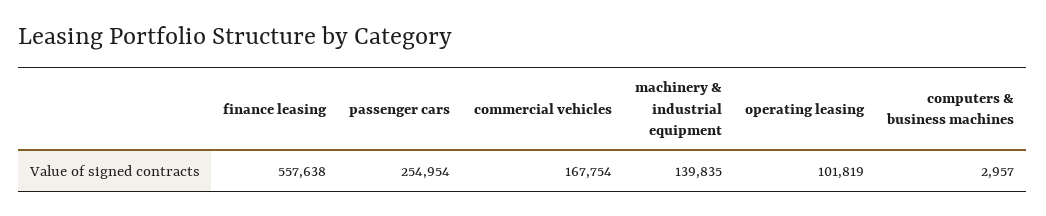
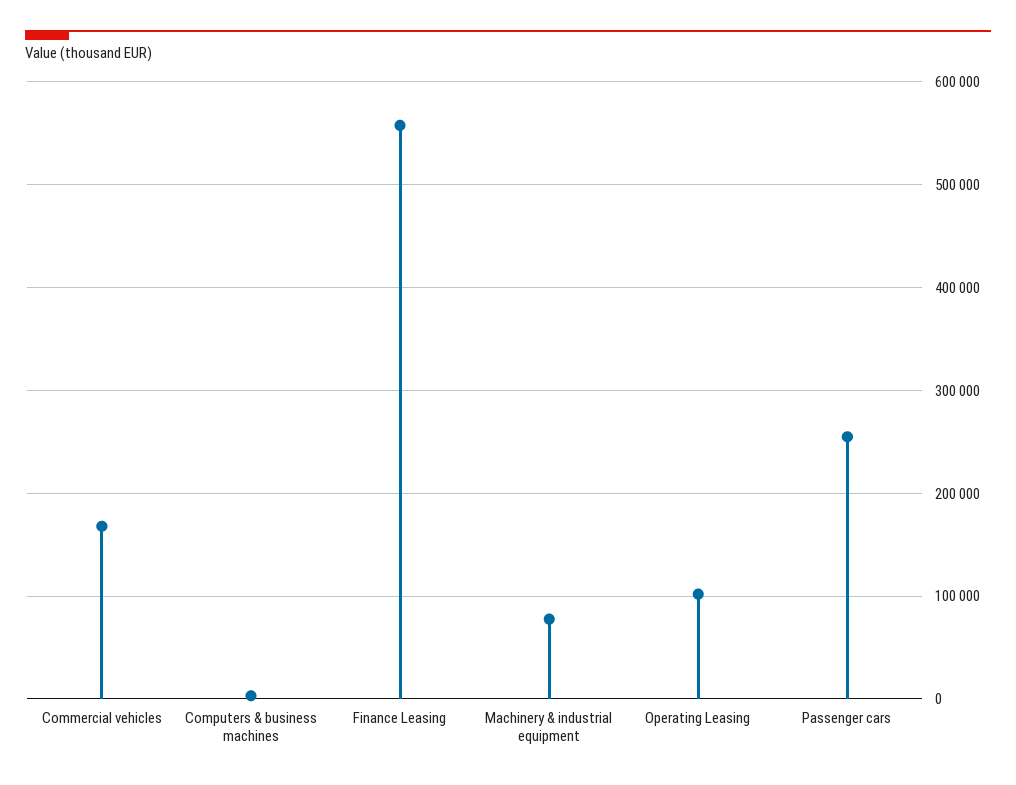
machinery & industrial equipment: 139835 -> 80000

